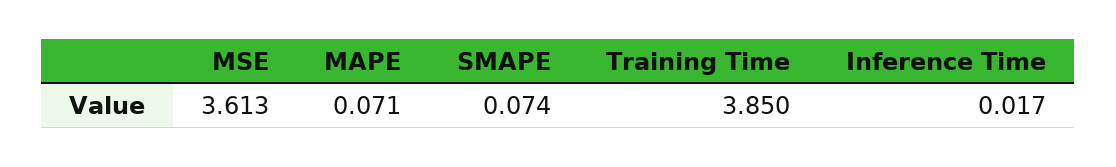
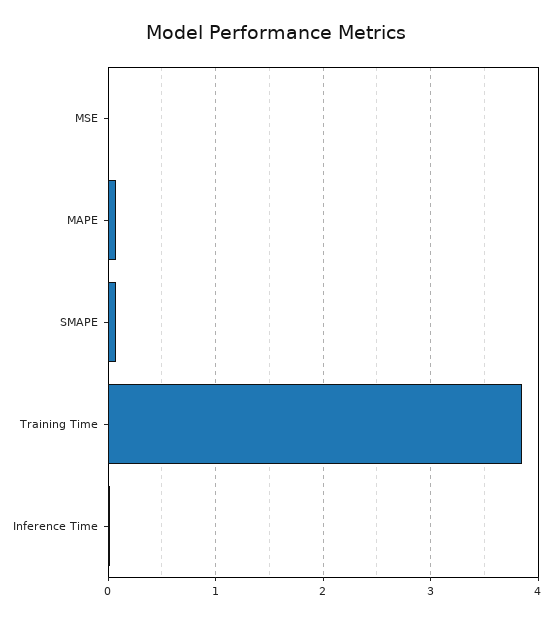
MSE: 3.613 -> 0

